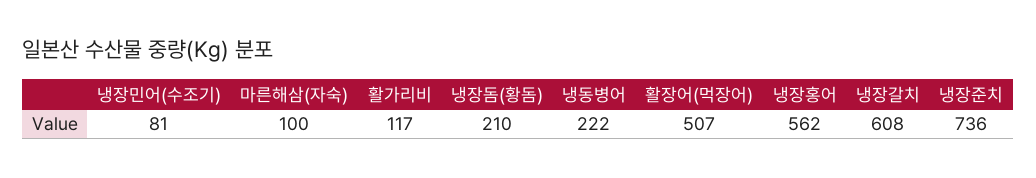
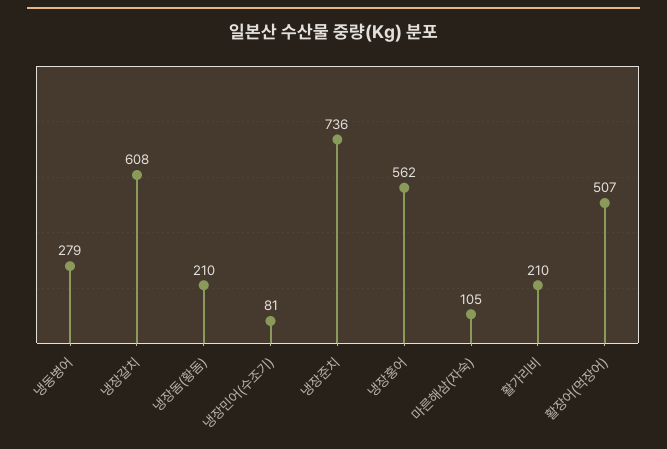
마른해삼(자숙): 100 -> 105
활가리비: 117 -> 210
냉동병어: 222 -> 279

